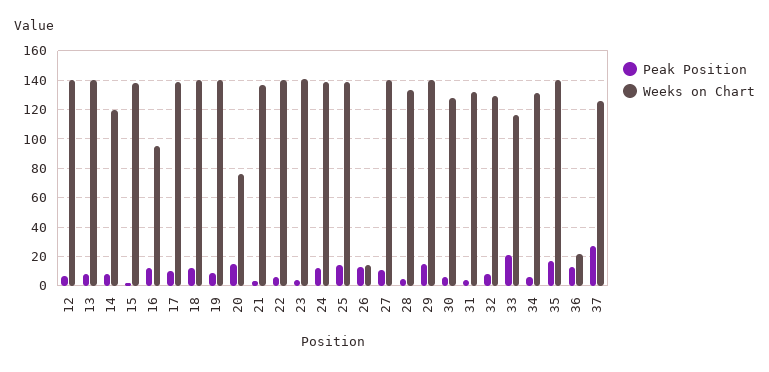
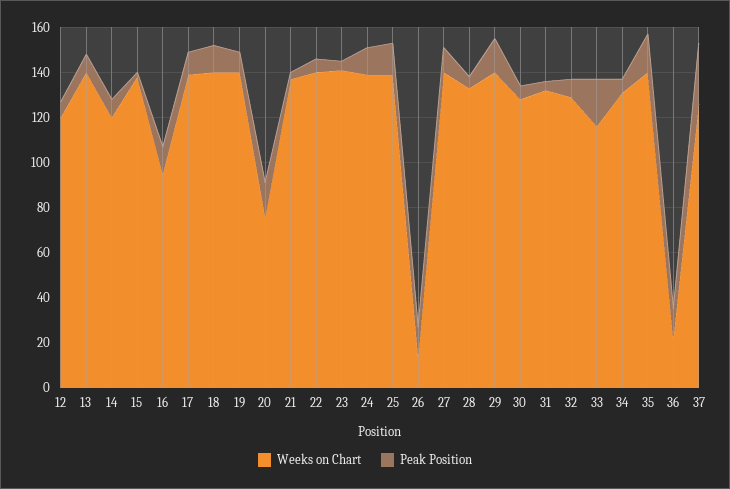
Weeks on Chart, 12: 140 -> 120

